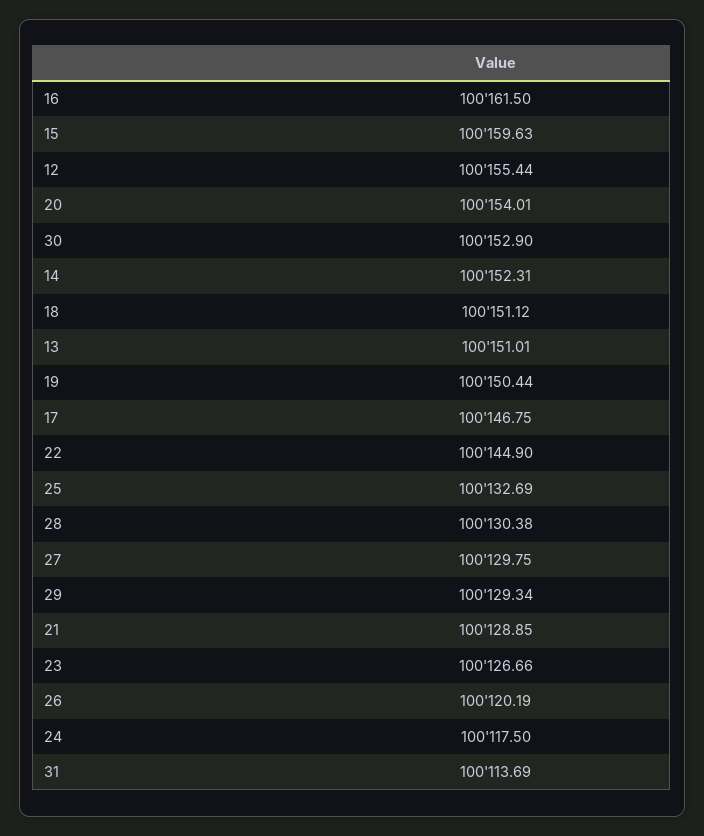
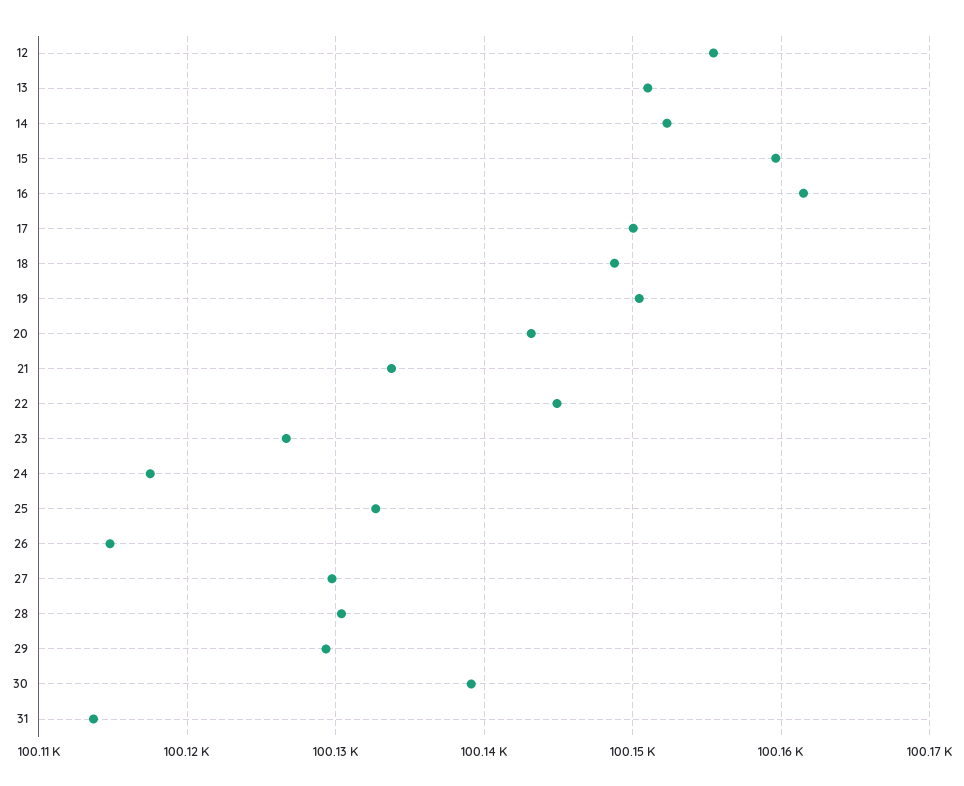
20: 100154.01 -> 100143
30: 100152.9 -> 100139
18: 100151.12 -> 100149
17: 100146.75 -> 100150
21: 100128.85 -> 100134
26: 100120.19 -> 100115

